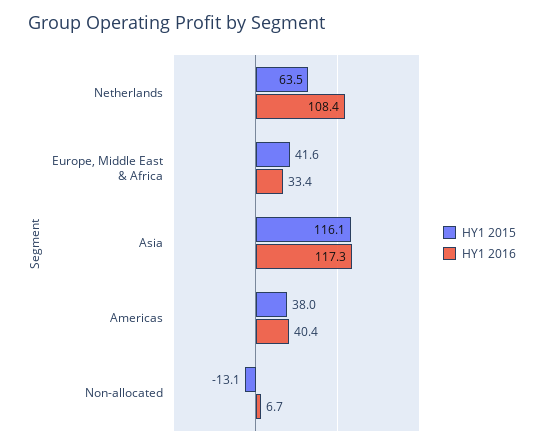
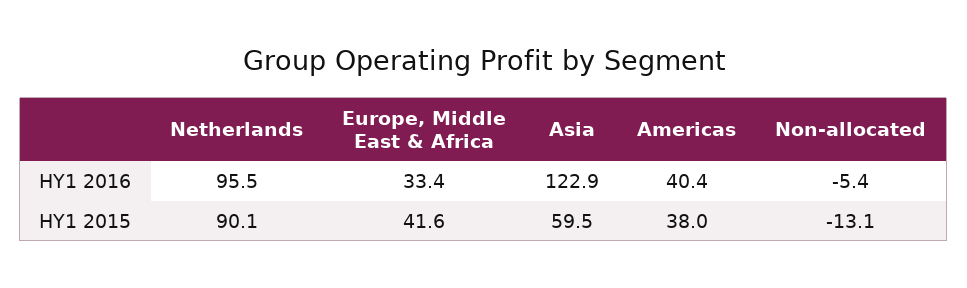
HY1 2015, Netherlands: 63.5 -> 90.1
HY1 2016, Netherlands: 108.4 -> 95.5
HY1 2015, Asia: 116.1 -> 59.5
HY1 2016, Asia: 117.3 -> 122.9
HY1 2016, Non-allocated: 6.7 -> -5.4

